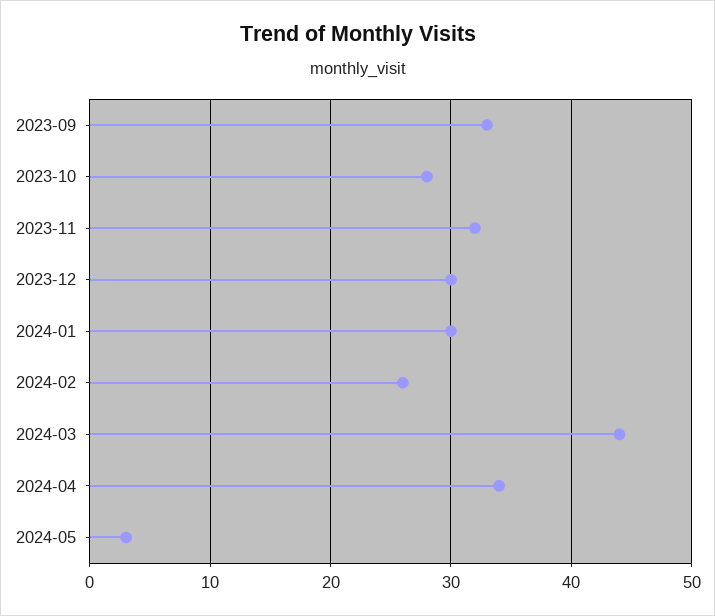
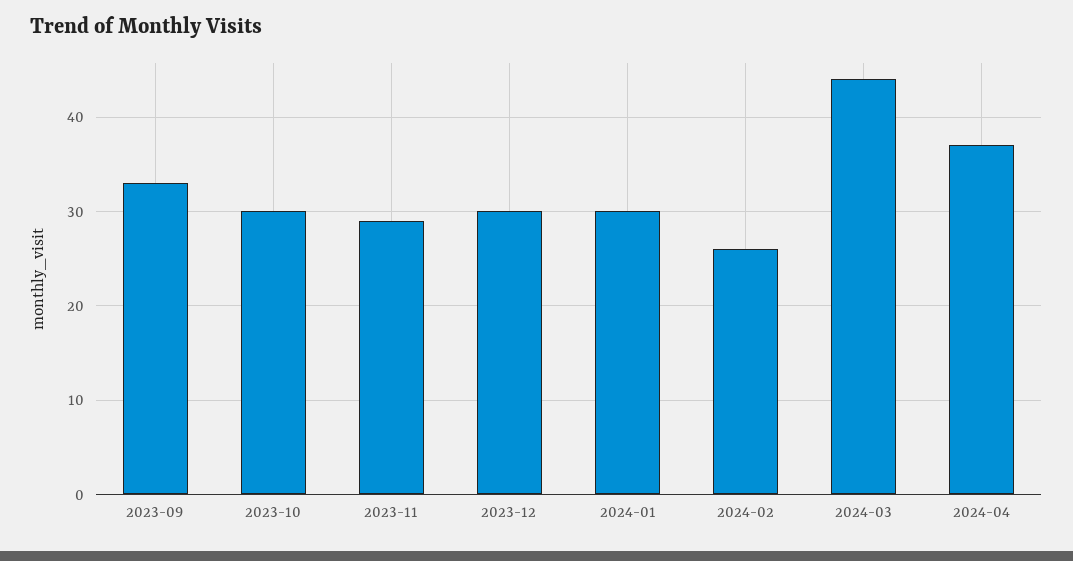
2023-10: 28 -> 30
2023-11: 32 -> 29
2024-04: 34 -> 37
2024-05: 3 -> none

